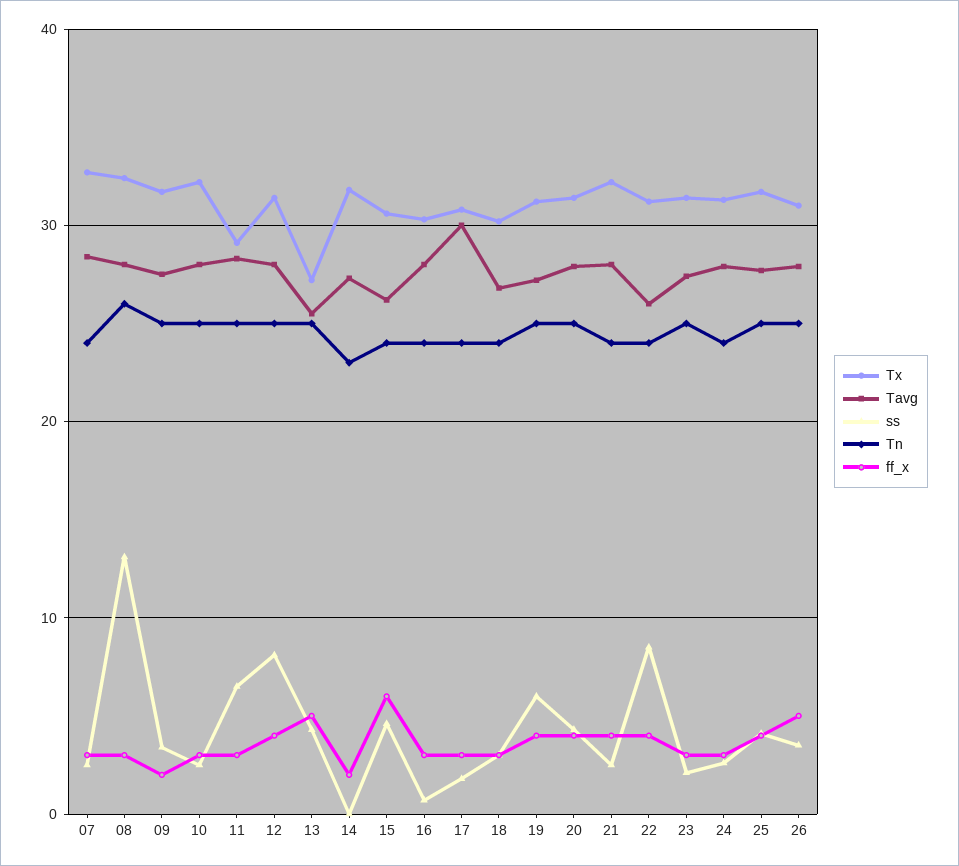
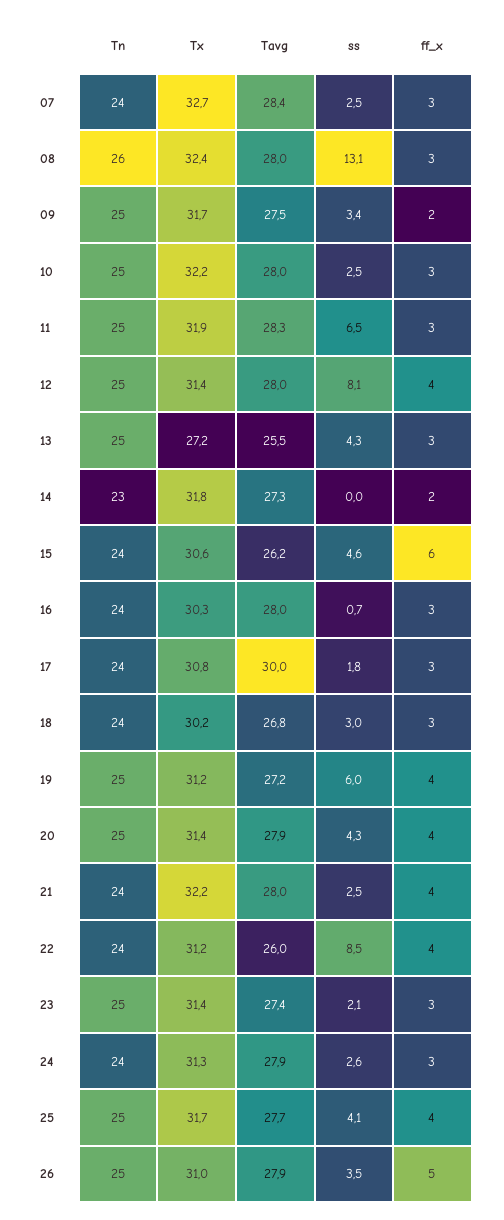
Tx, 11: 29 -> 31.9
ff_x, 13: 5 -> 3

